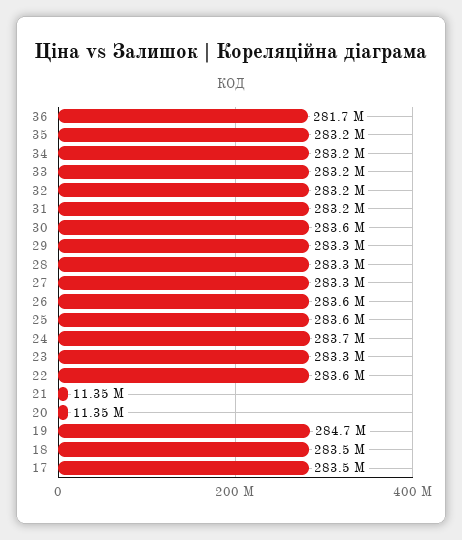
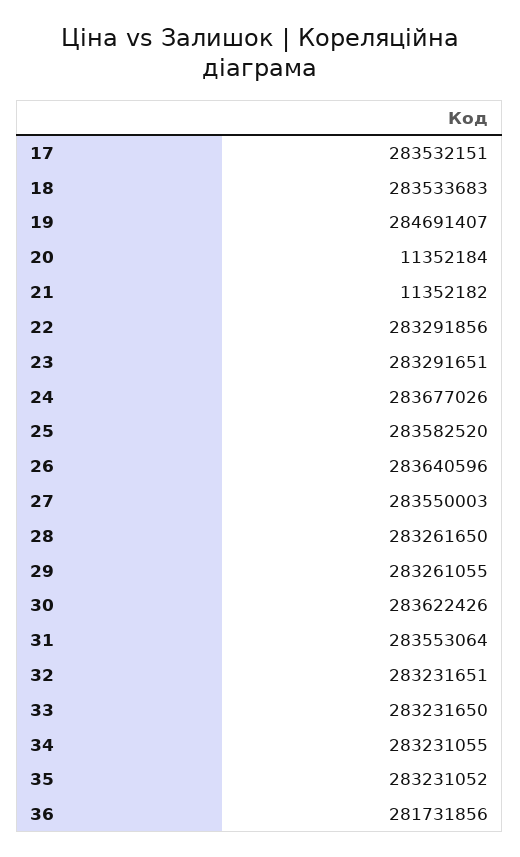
31: 283200000 -> 283553064
27: 283300000 -> 283550003
22: 283600000 -> 283291856

